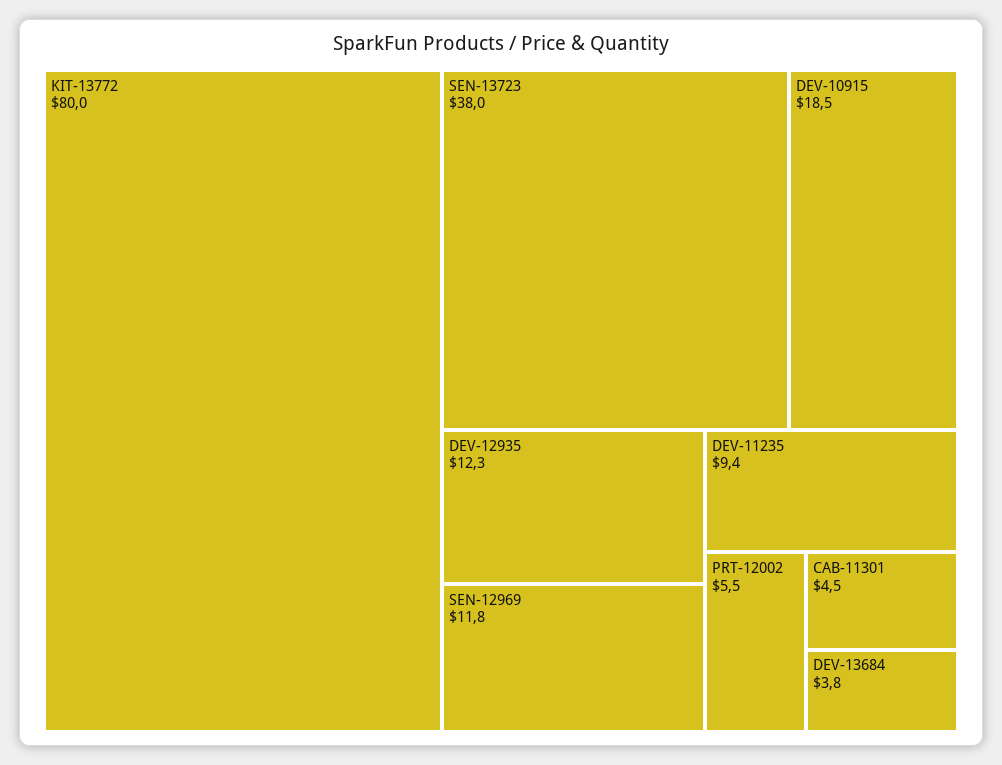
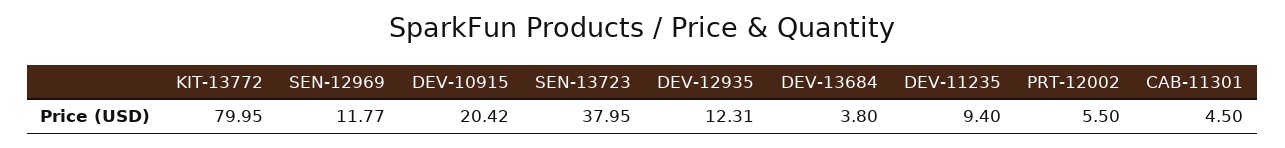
DEV-10915: 18.5 -> 20.42

